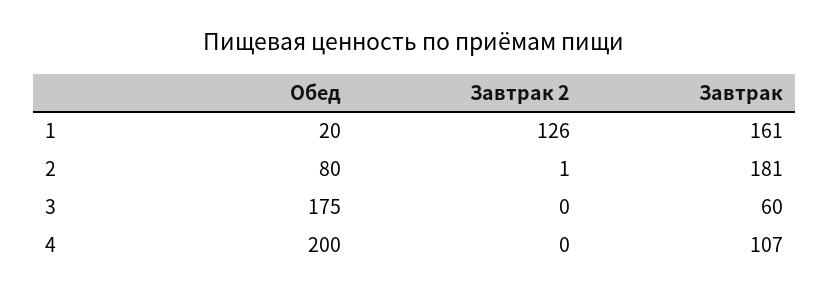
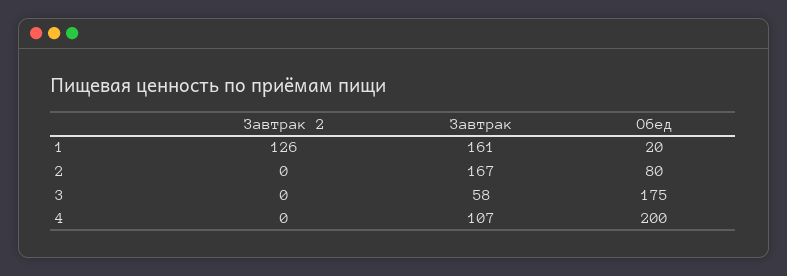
Завтрак 2, 2: 1 -> 0
Завтрак, 2: 181 -> 167
Завтрак, 3: 60 -> 58

